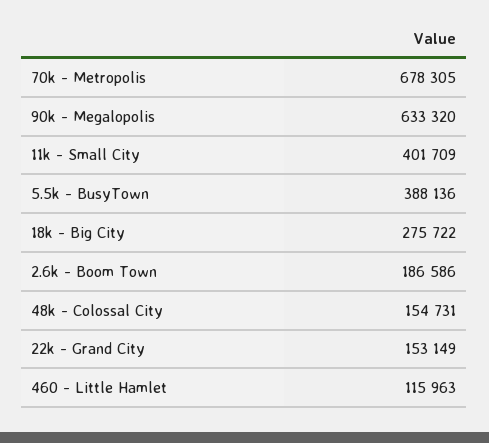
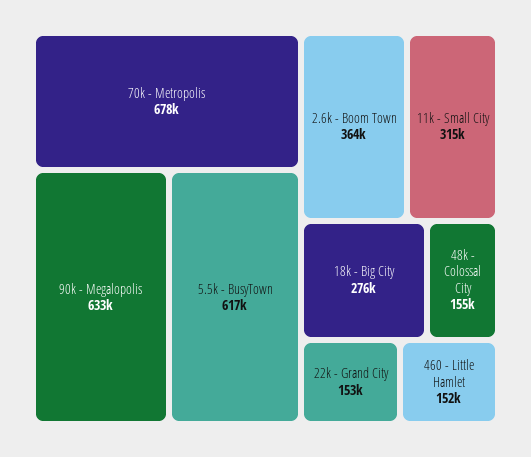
11k - Small City: 401709 -> 315000
5.5k - BusyTown: 388136 -> 617000
2.6k - Boom Town: 186586 -> 364000
460 - Little Hamlet: 115963 -> 152000

